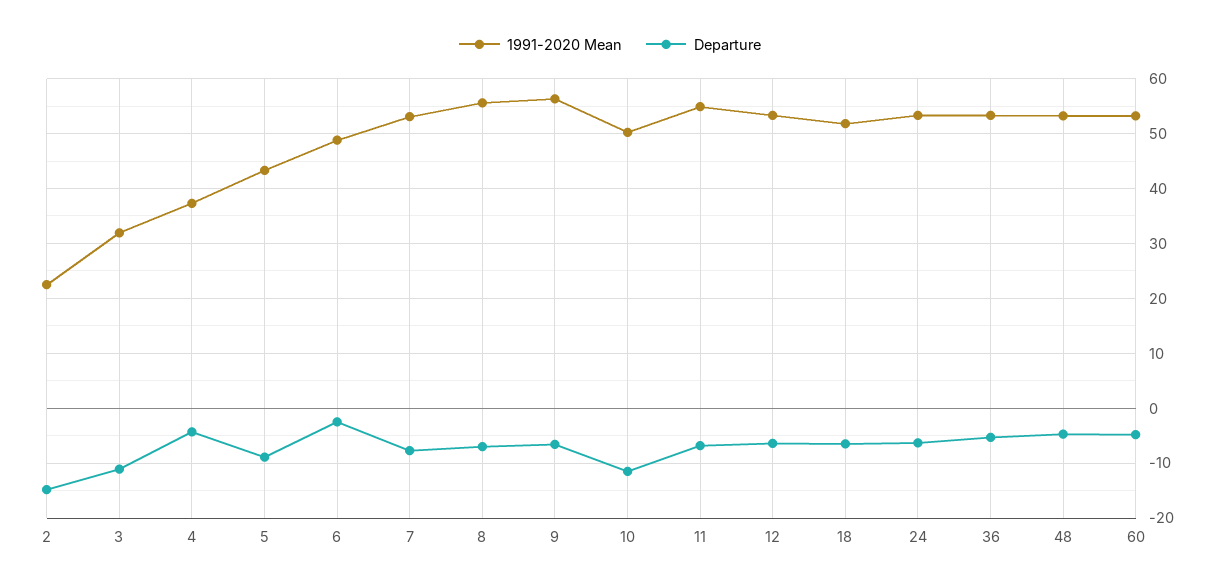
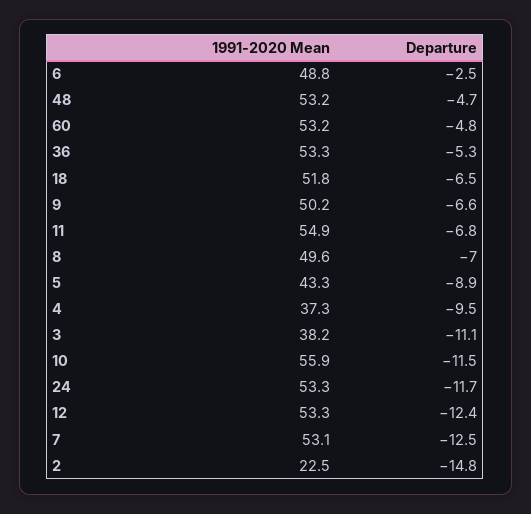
1991-2020 Mean, 3: 32 -> 38.2
Departure, 4: -4 -> -9.5
Departure, 7: -8 -> -12.5
1991-2020 Mean, 8: 56 -> 49.6
1991-2020 Mean, 9: 56 -> 50.2
1991-2020 Mean, 10: 50 -> 55.9
Departure, 12: -6 -> -12.4
Departure, 24: -6 -> -11.7

